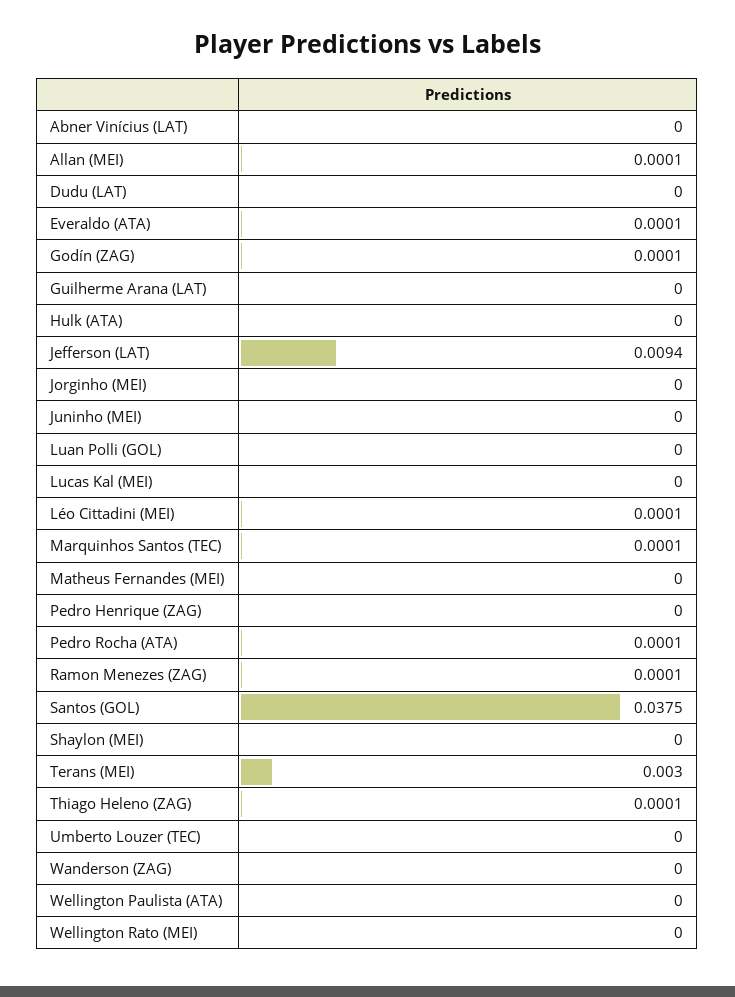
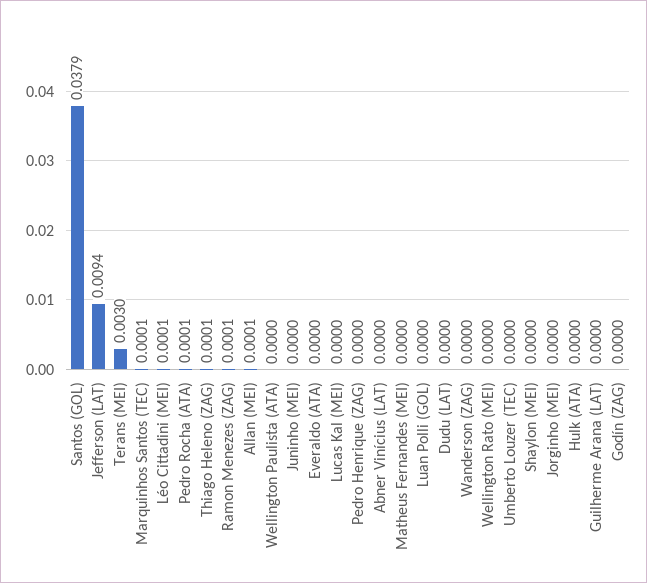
Everaldo (ATA): 0.0001 -> 0
Godín (ZAG): 0.0001 -> 0
Santos (GOL): 0.0375 -> 0.0379

